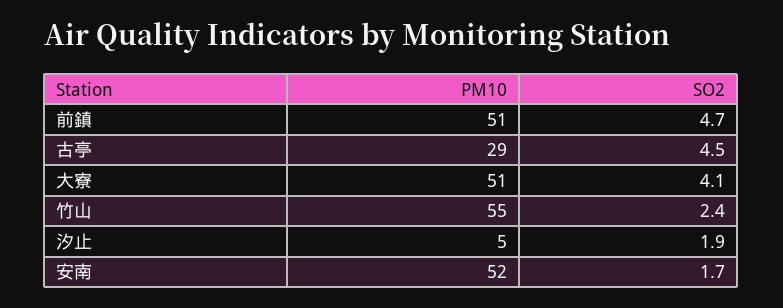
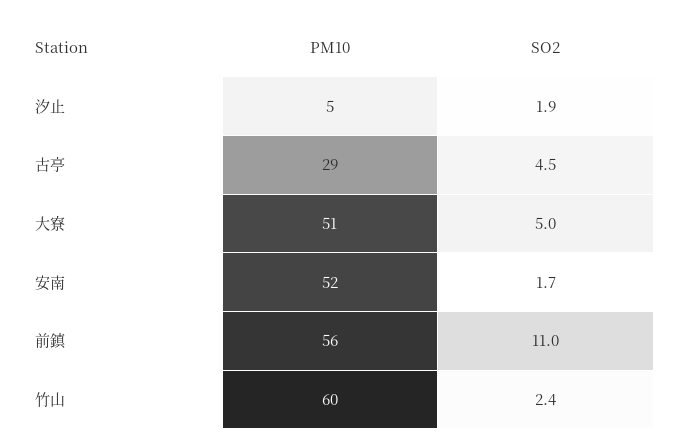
PM10, 前鎮: 51 -> 56
SO2, 前鎮: 4.7 -> 11
SO2, 大寮: 4.1 -> 5
PM10, 竹山: 55 -> 60

